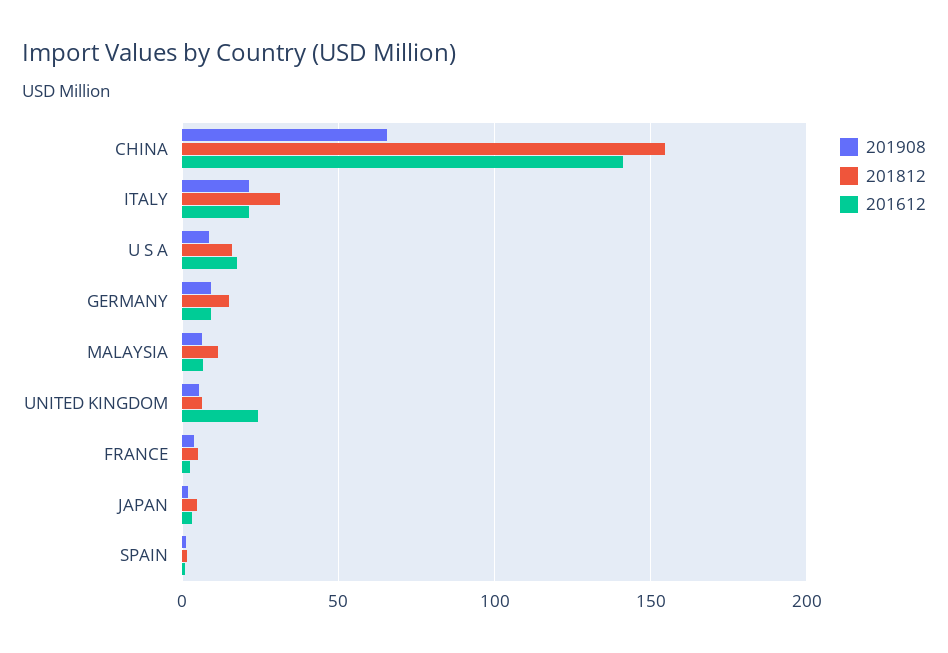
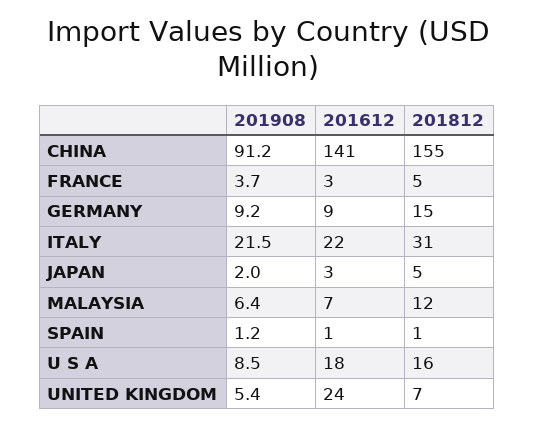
201908, CHINA: 65 -> 91.2

